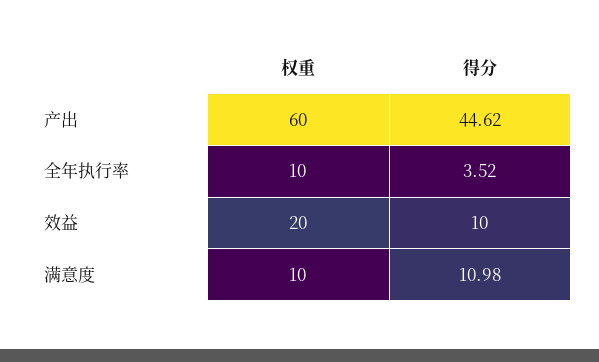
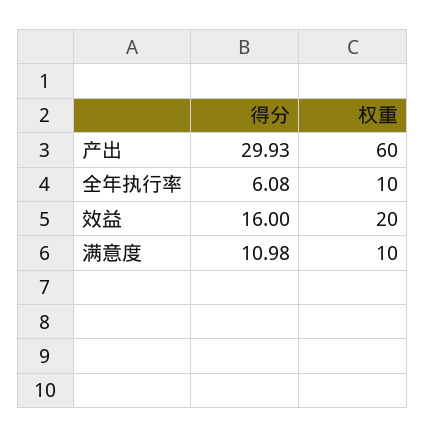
得分, 产出: 44.62 -> 29.93
得分, 全年执行率: 3.52 -> 6.08
得分, 效益: 10 -> 16

